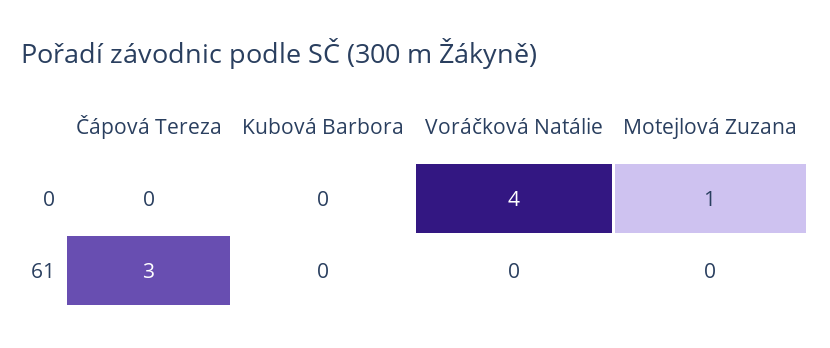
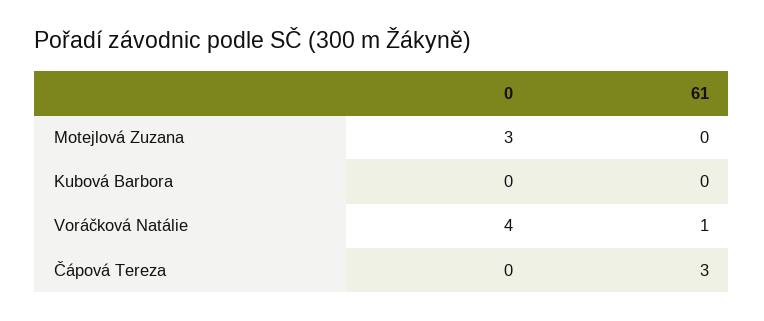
Motejlová Zuzana, 0: 1 -> 3
Voráčková Natálie, 61: 0 -> 1

